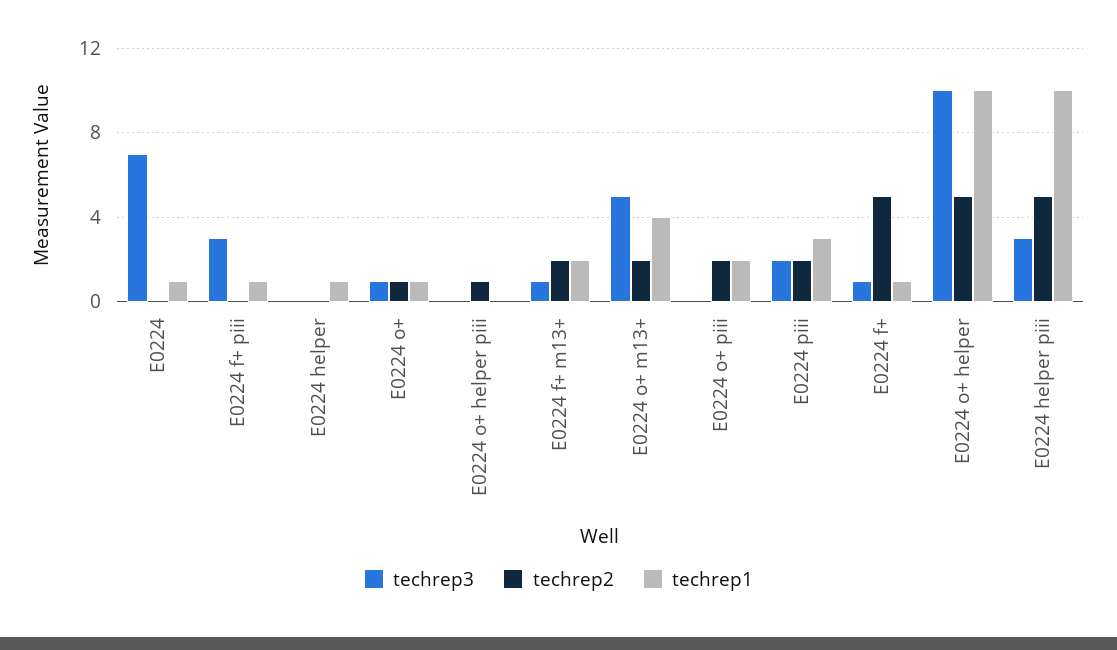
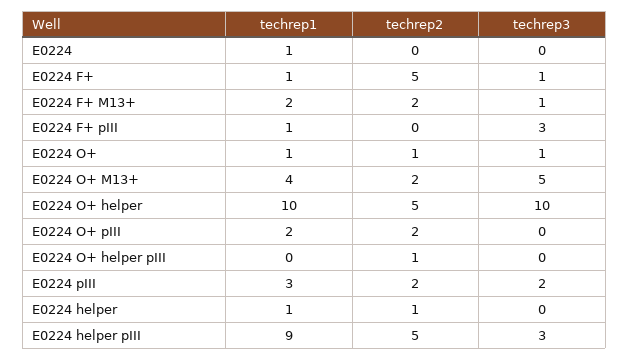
techrep3, E0224: 7 -> 0
techrep2, E0224 helper: 0 -> 1
techrep1, E0224 helper piii: 10 -> 9

